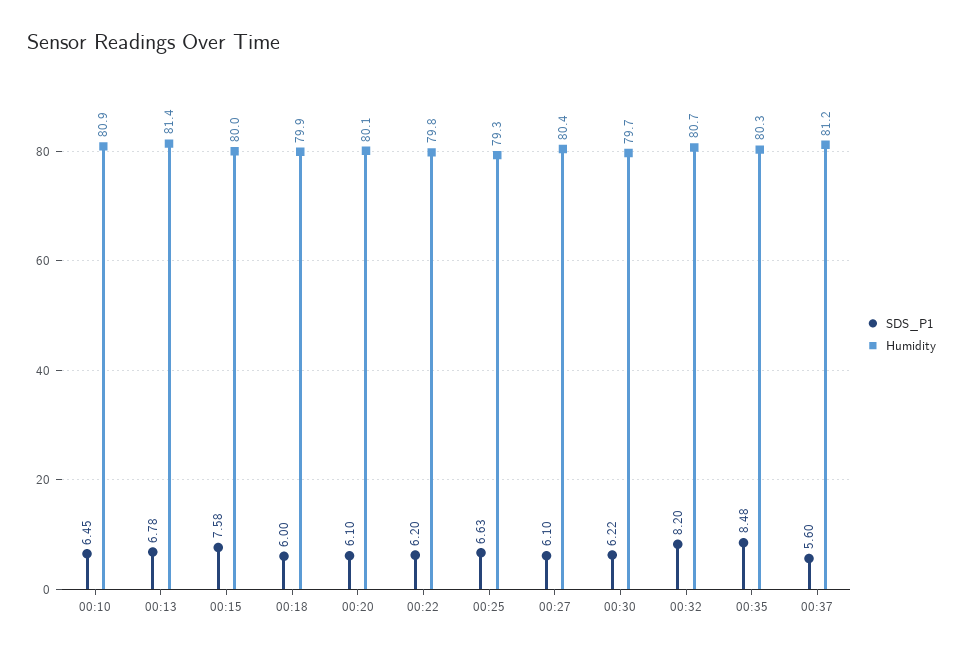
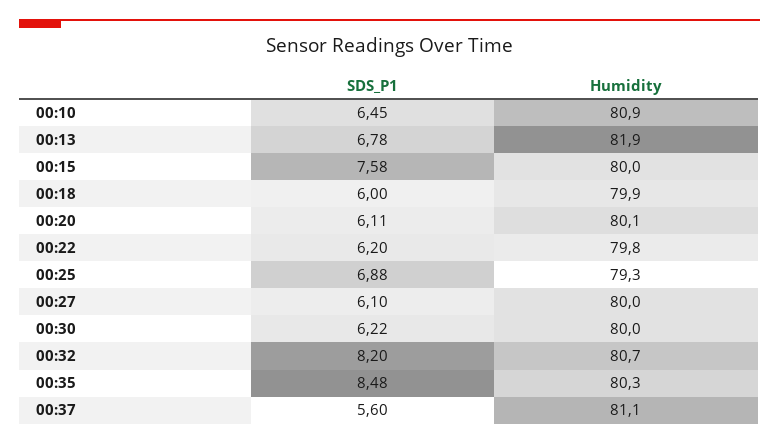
Humidity, 00:13: 81.4 -> 81.9
SDS_P1, 00:20: 6.1 -> 6.11
SDS_P1, 00:25: 6.63 -> 6.88
Humidity, 00:27: 80.4 -> 80
Humidity, 00:30: 79.7 -> 80
Humidity, 00:37: 81.2 -> 81.1

